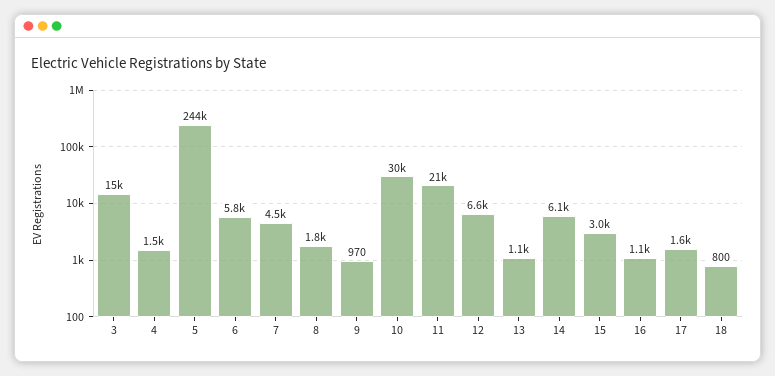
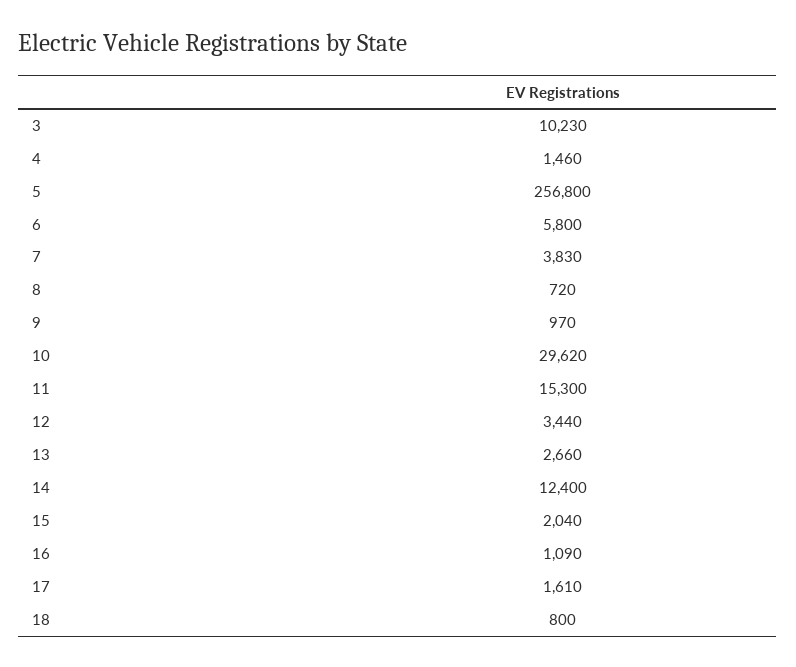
3: 15000 -> 10230
5: 244000 -> 256800
7: 4500 -> 3830
8: 1800 -> 720
11: 21000 -> 15300
12: 6600 -> 3440
13: 1100 -> 2660
14: 6100 -> 12400
15: 3000 -> 2040

